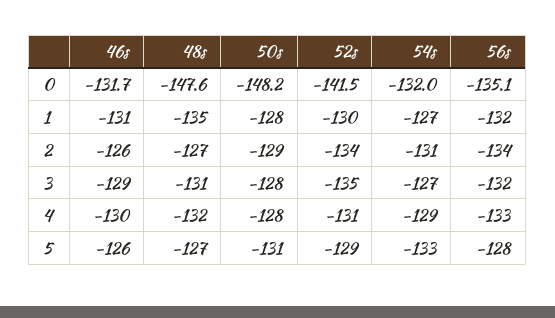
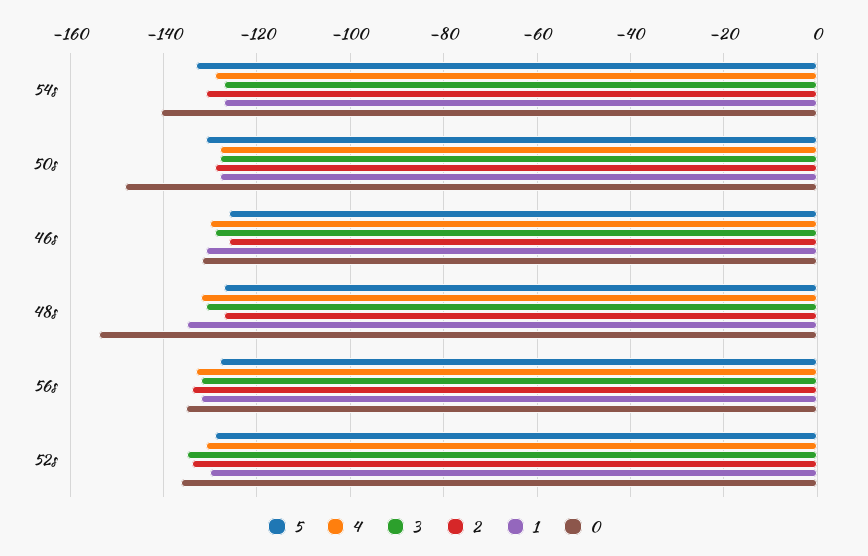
0, 48s: -147.6 -> -154
0, 52s: -141.5 -> -136
0, 54s: -132 -> -140

